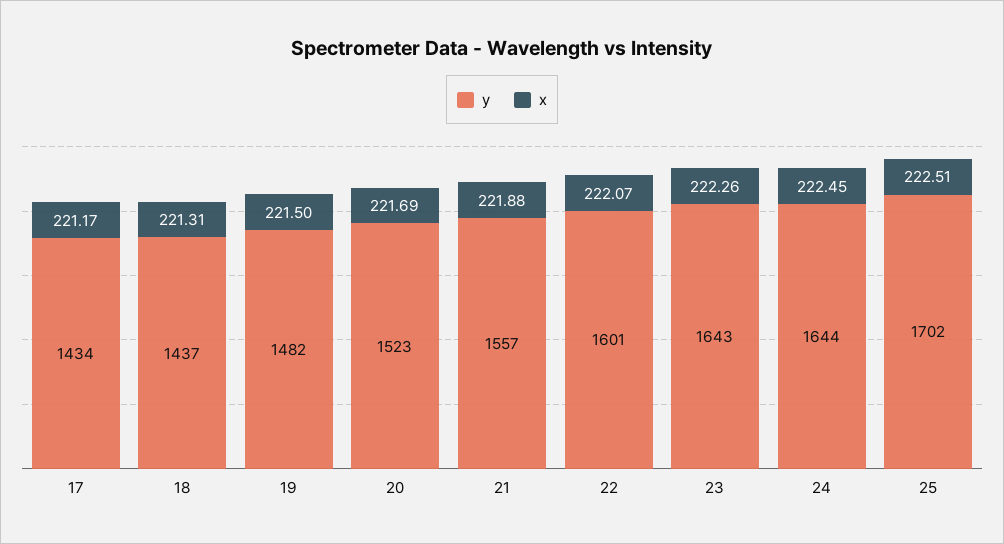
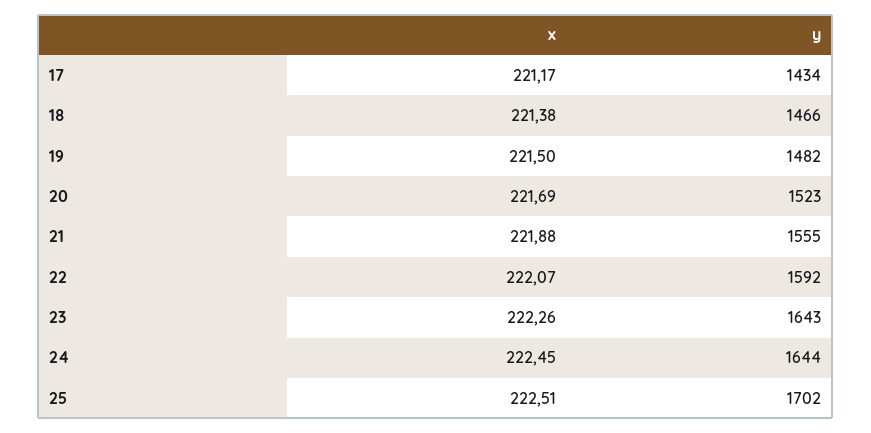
y, 18: 1437 -> 1466
x, 18: 221.31 -> 221.38
y, 21: 1557 -> 1555
y, 22: 1601 -> 1592

